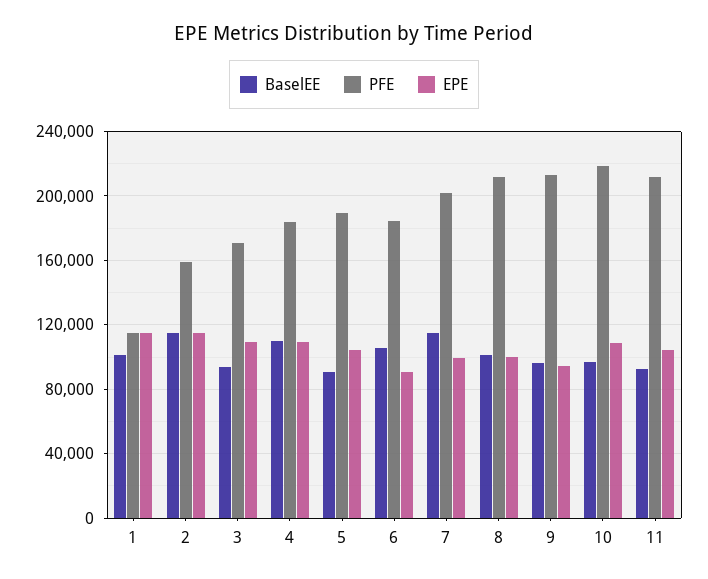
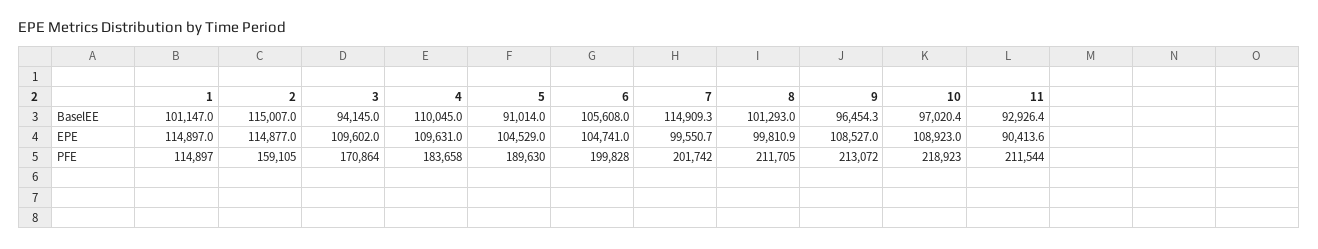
PFE, 6: 185000 -> 199828
EPE, 6: 90000 -> 104741
EPE, 9: 95000 -> 108527
EPE, 11: 105000 -> 90413.6

